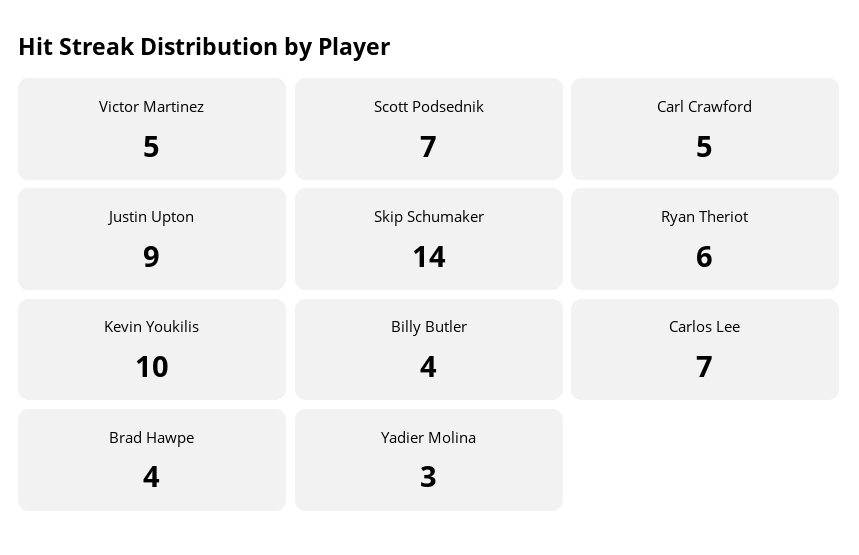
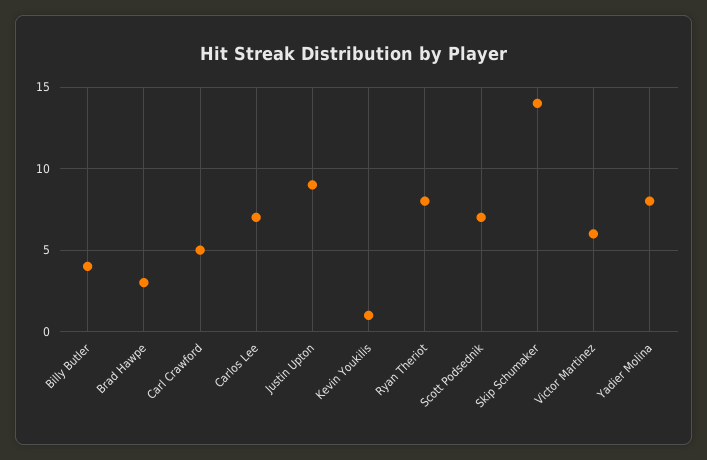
Victor Martinez: 5 -> 6
Ryan Theriot: 6 -> 8
Kevin Youkilis: 10 -> 1
Brad Hawpe: 4 -> 3
Yadier Molina: 3 -> 8

